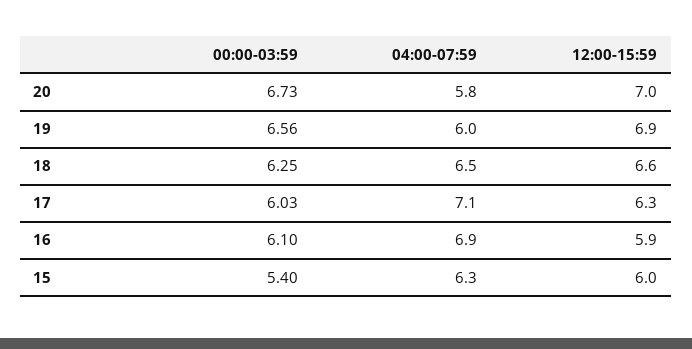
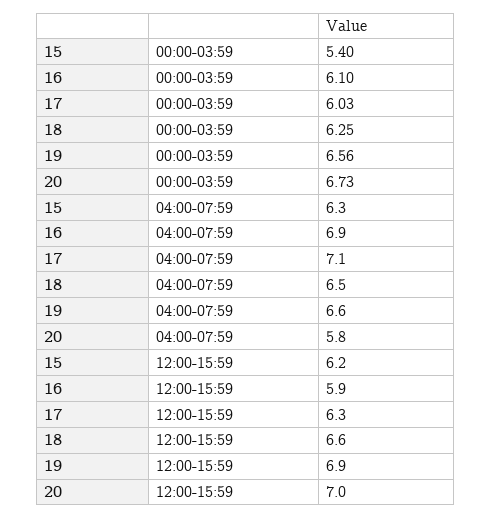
04:00-07:59, 19: 6 -> 6.6
12:00-15:59, 15: 6 -> 6.2

